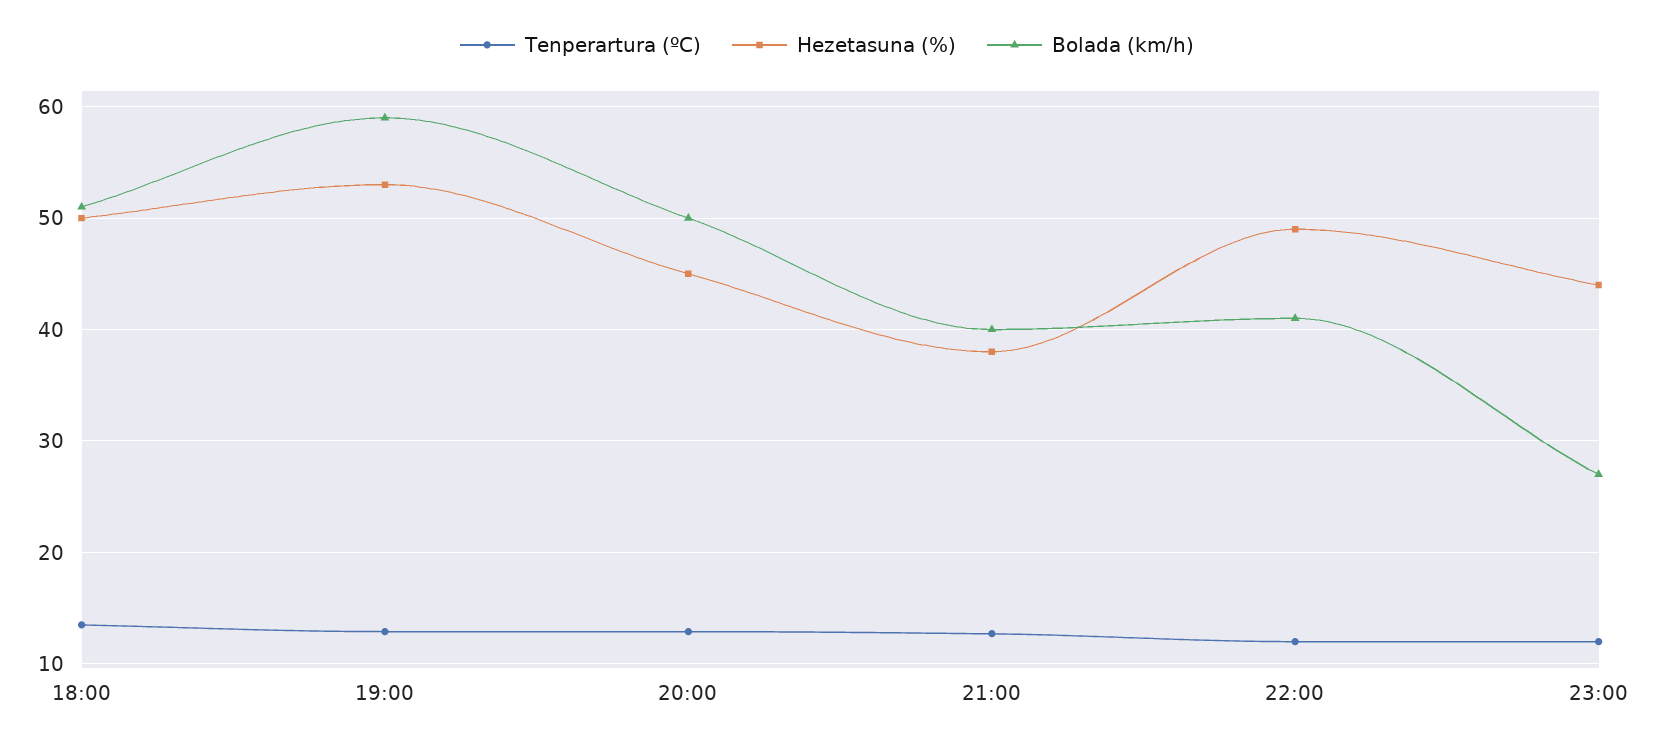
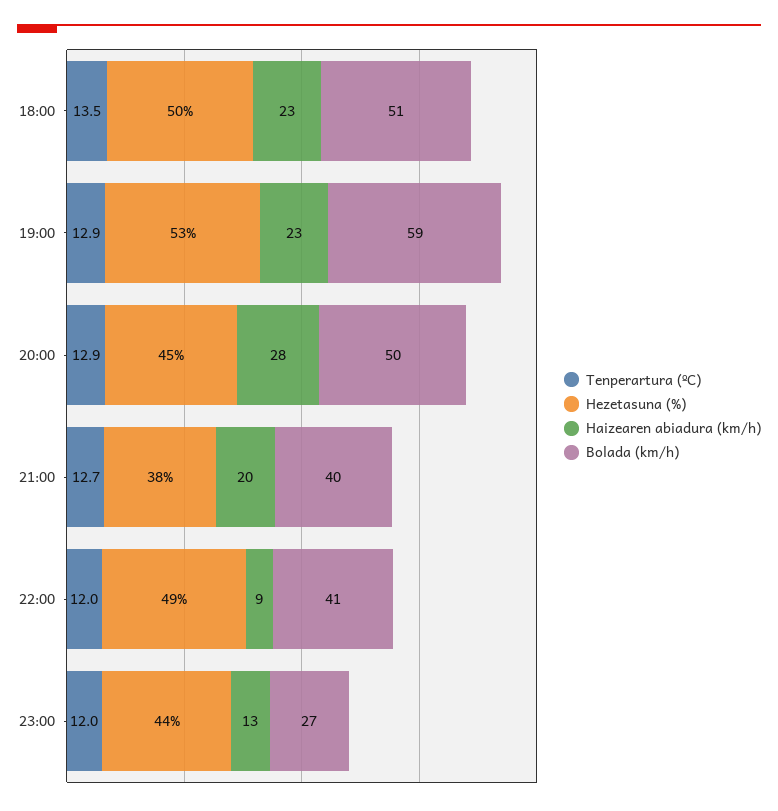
Haizearen abiadura (km/h), 18:00: none -> 23
Haizearen abiadura (km/h), 19:00: none -> 23
Haizearen abiadura (km/h), 20:00: none -> 28
Haizearen abiadura (km/h), 21:00: none -> 20
Haizearen abiadura (km/h), 22:00: none -> 9
Haizearen abiadura (km/h), 23:00: none -> 13

